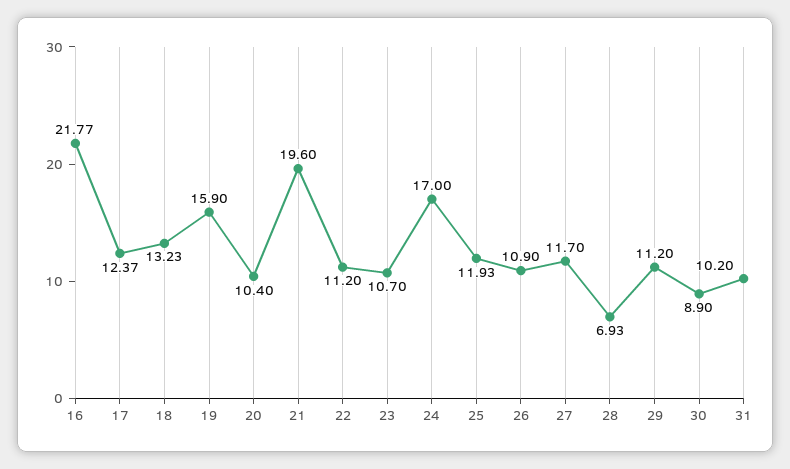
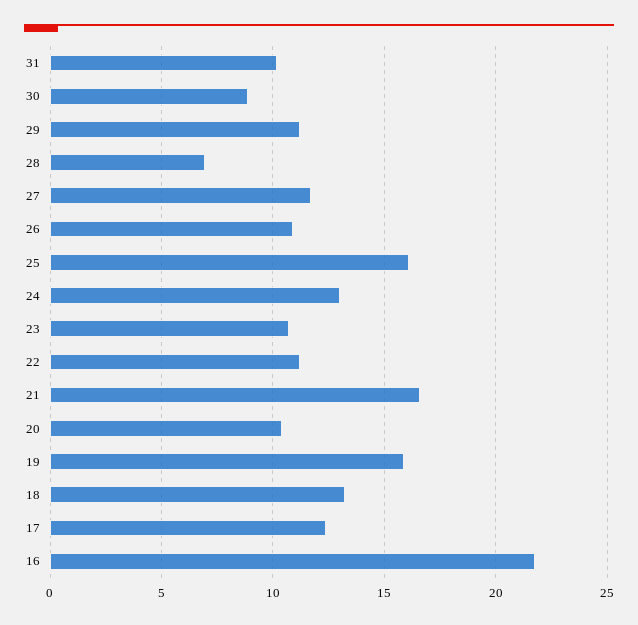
21: 19.6 -> 16.5
24: 17 -> 13
25: 11.93 -> 16

